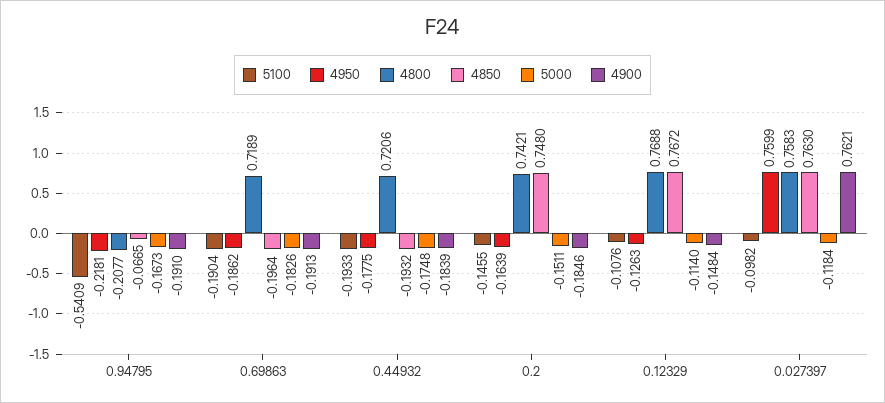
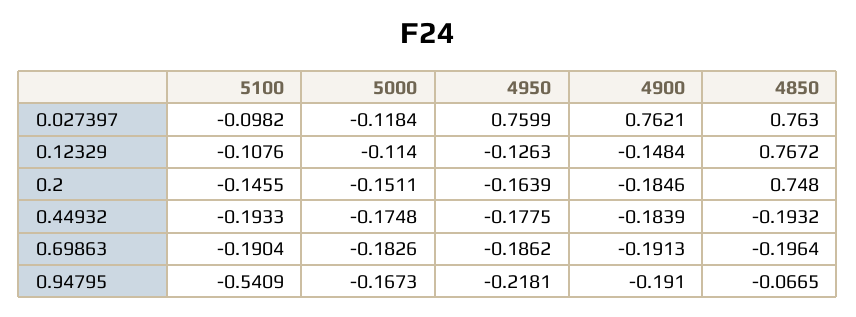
4800, 0.94795: -0.2077 -> none
4800, 0.69863: 0.7189 -> none
4800, 0.44932: 0.7206 -> none
4800, 0.2: 0.7421 -> none
4800, 0.12329: 0.7688 -> none
4800, 0.027397: 0.7583 -> none

